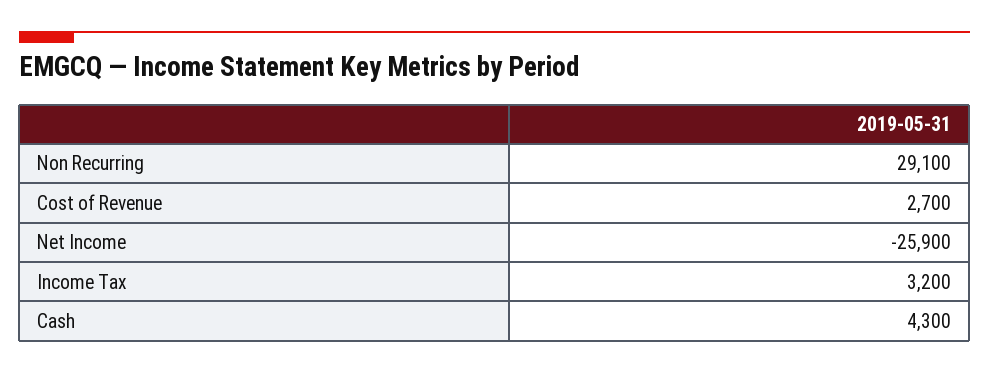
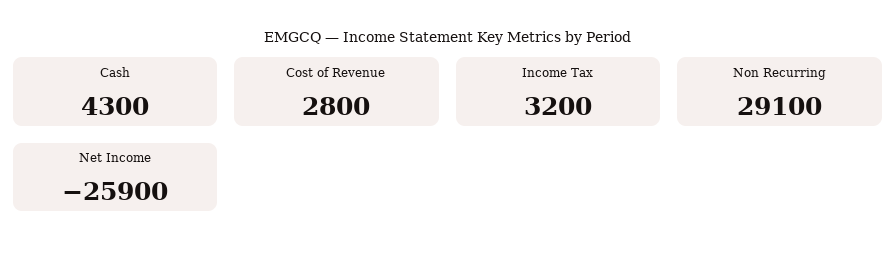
Cost of Revenue: 2700 -> 2800

